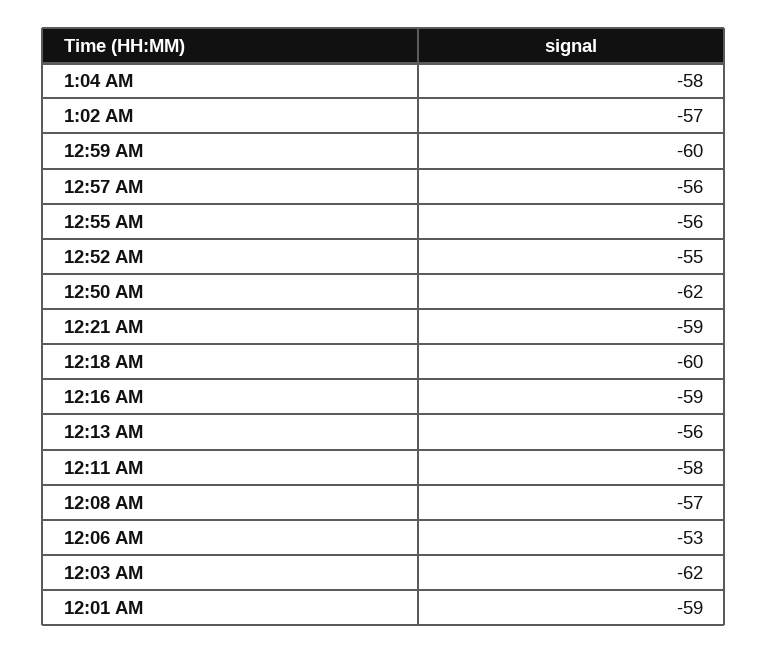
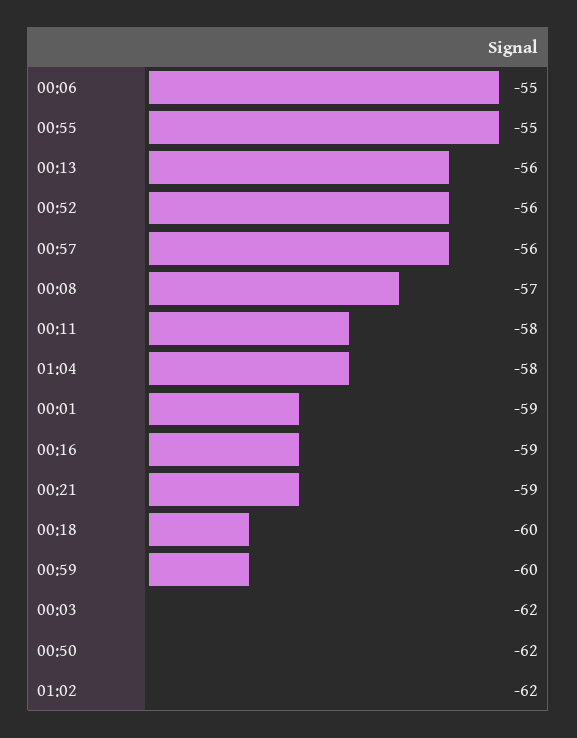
1:02 AM: -57 -> -62
12:55 AM: -56 -> -55
12:52 AM: -55 -> -56
12:06 AM: -53 -> -55

